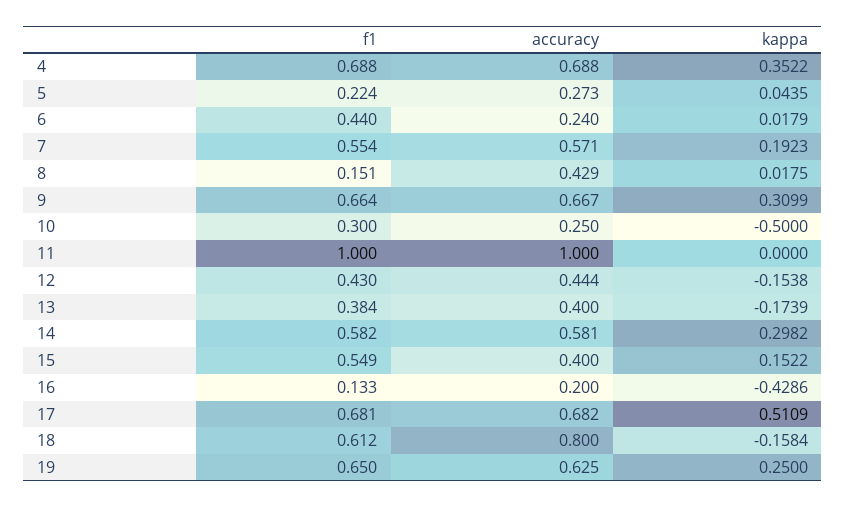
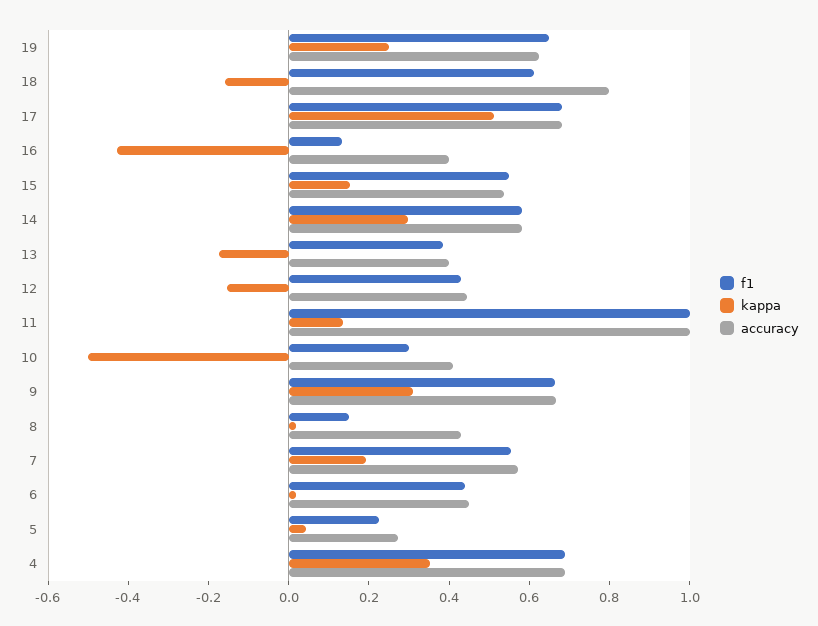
accuracy, 6: 0.24 -> 0.45
accuracy, 10: 0.25 -> 0.4
kappa, 11: 0 -> 0.15
accuracy, 15: 0.4 -> 0.55
accuracy, 16: 0.2 -> 0.4

